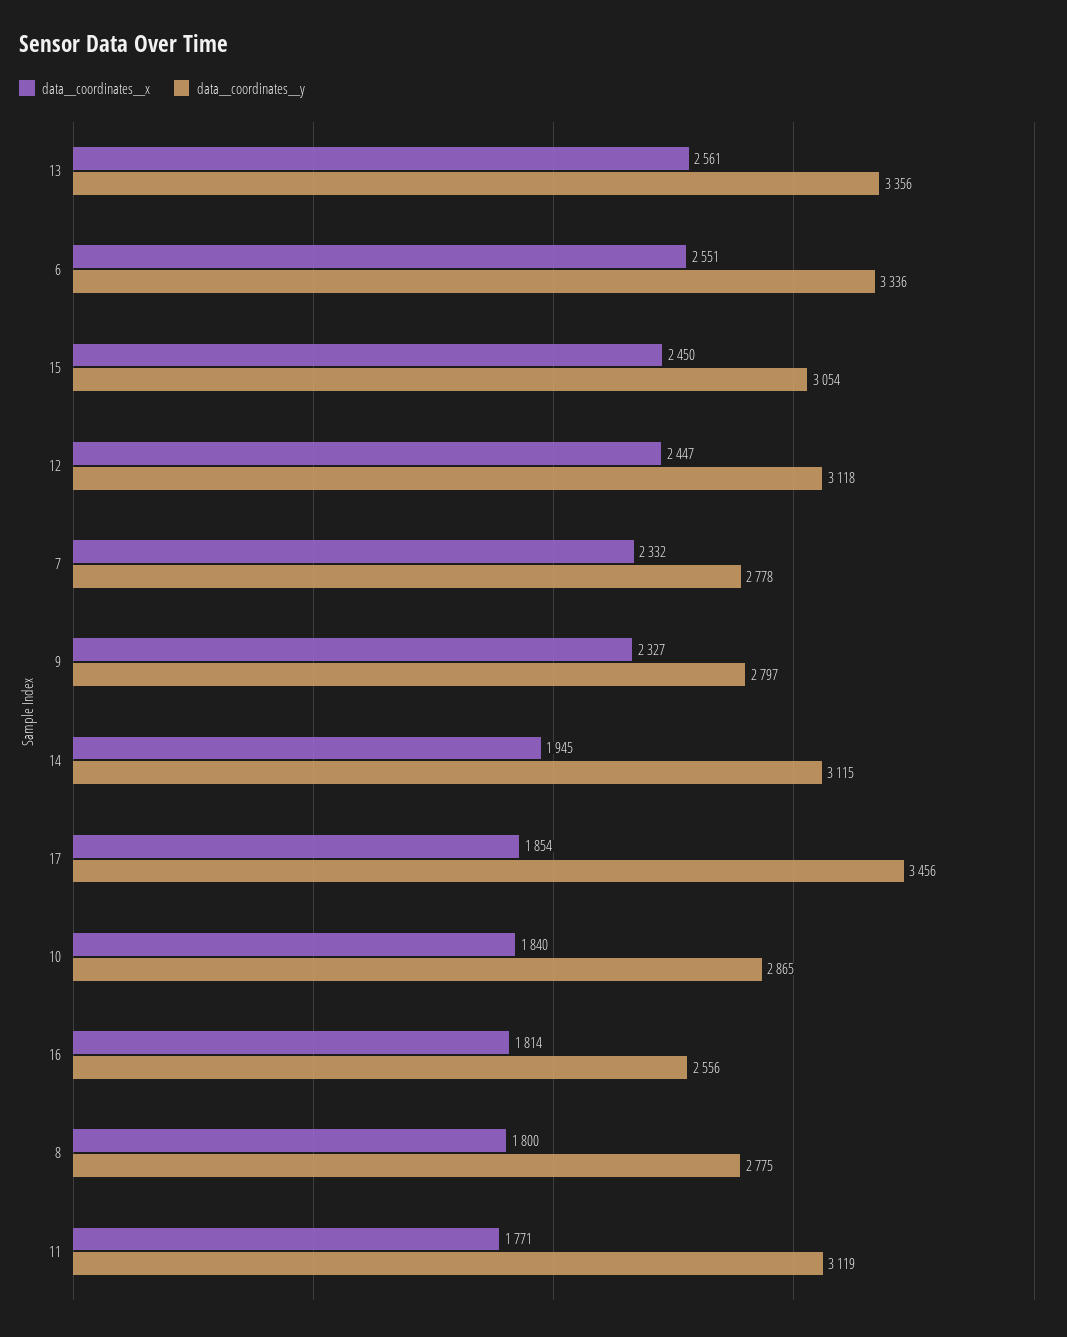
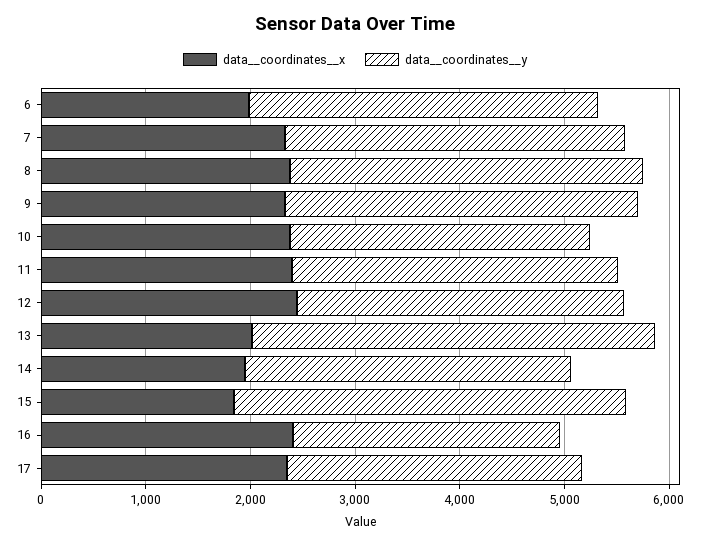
data__coordinates__x, 13: 2561 -> 2000
data__coordinates__y, 13: 3356 -> 3800
data__coordinates__x, 6: 2551 -> 2000
data__coordinates__x, 15: 2450 -> 1800
data__coordinates__y, 15: 3054 -> 3800
data__coordinates__y, 7: 2778 -> 3200
data__coordinates__y, 9: 2797 -> 3400
data__coordinates__x, 17: 1854 -> 2400
data__coordinates__y, 17: 3456 -> 2800
data__coordinates__x, 10: 1840 -> 2400
data__coordinates__x, 16: 1814 -> 2400
data__coordinates__x, 8: 1800 -> 2400
data__coordinates__y, 8: 2775 -> 3400
data__coordinates__x, 11: 1771 -> 2400

